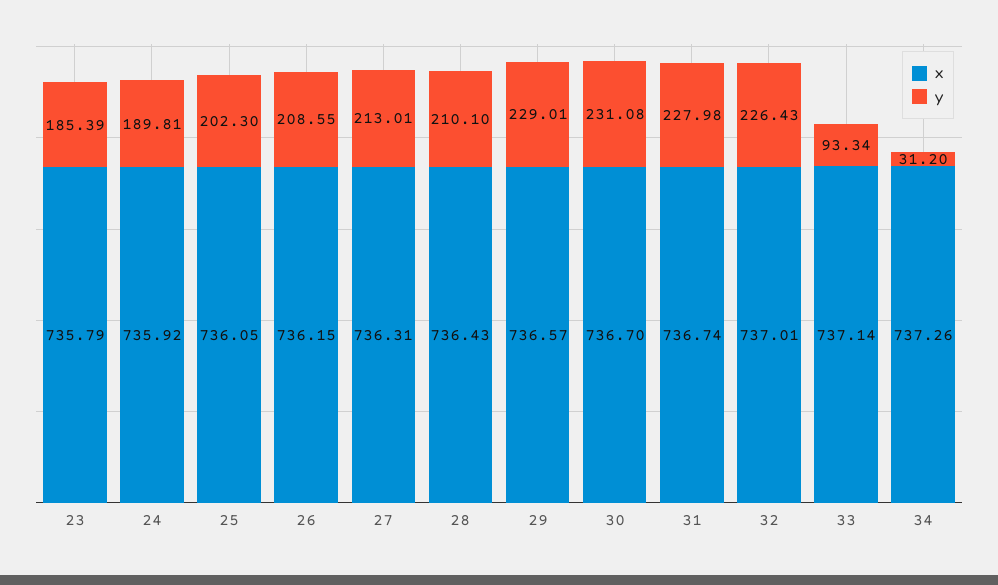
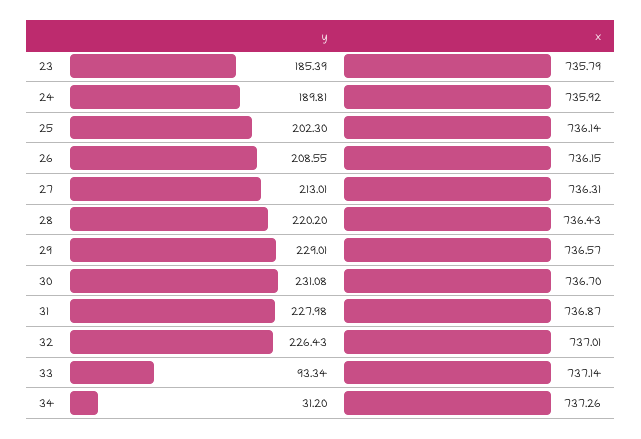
x, 25: 736.05 -> 736.14
y, 28: 210.1 -> 220.2
x, 31: 736.74 -> 736.87

